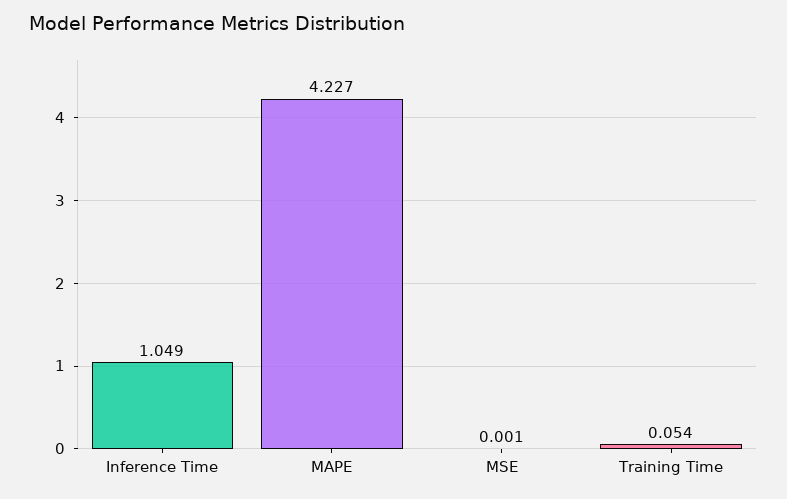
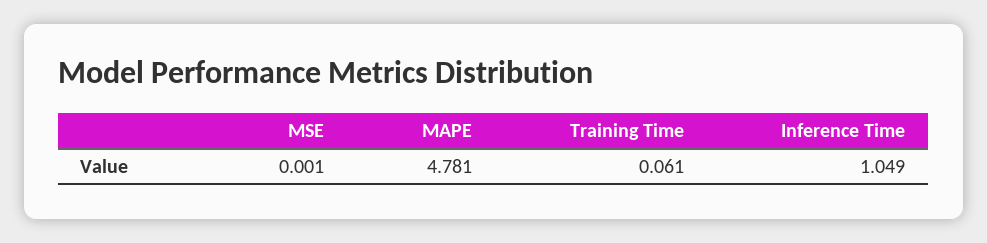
MAPE: 4.227 -> 4.781
Training Time: 0.054 -> 0.061

